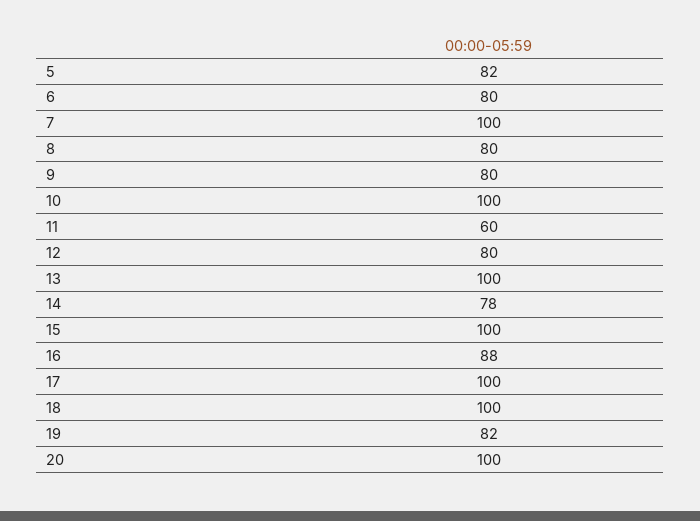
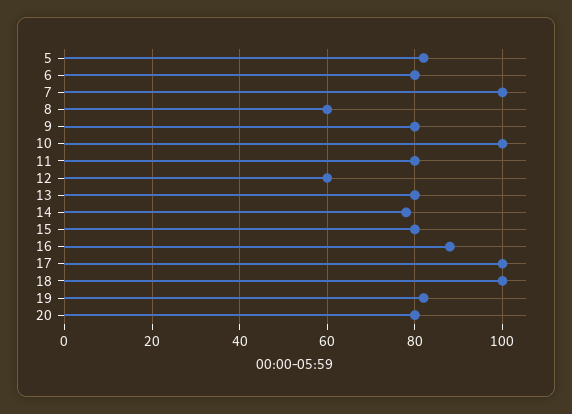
8: 80 -> 60
11: 60 -> 80
12: 80 -> 60
13: 100 -> 80
15: 100 -> 80
20: 100 -> 80

